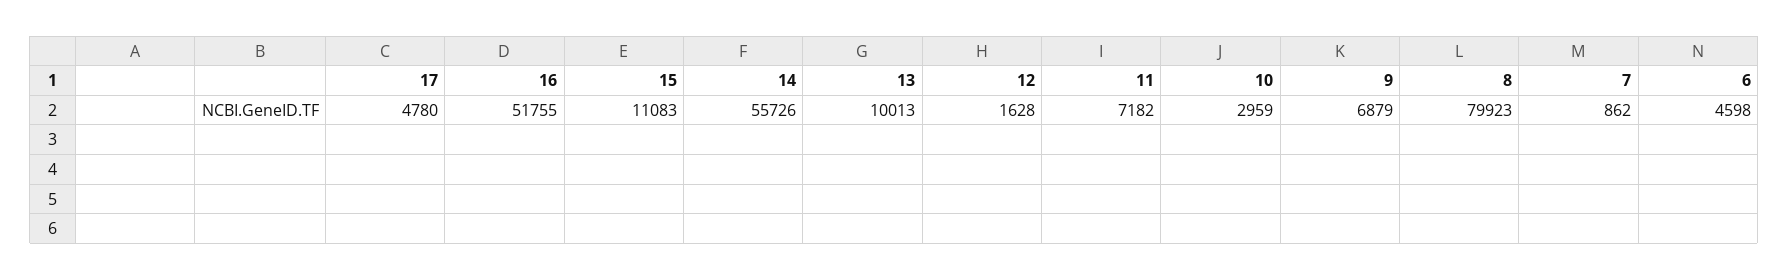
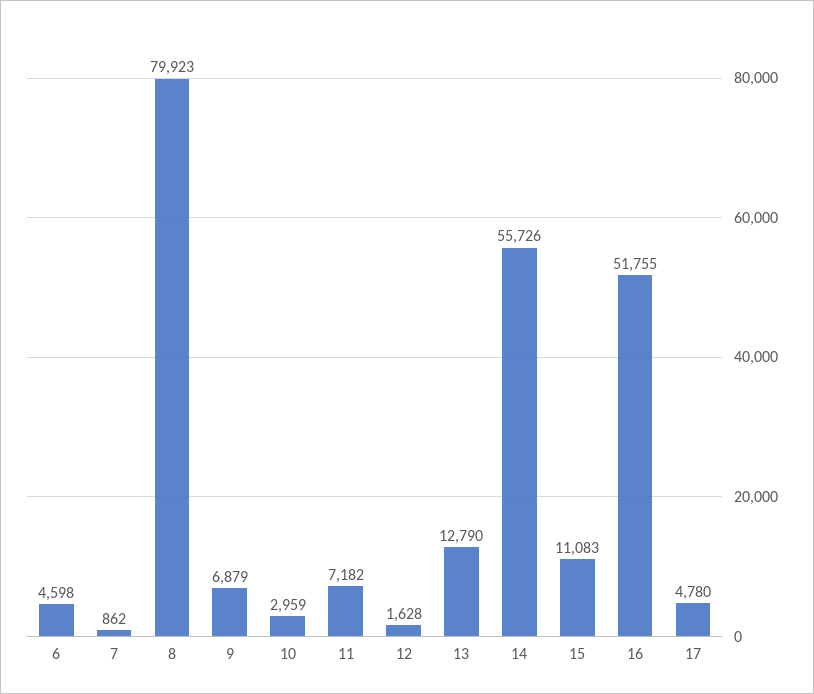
13: 10013 -> 12790

